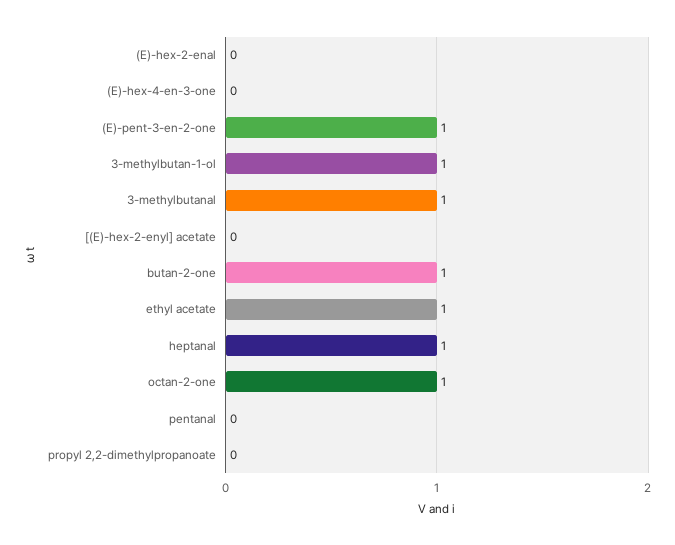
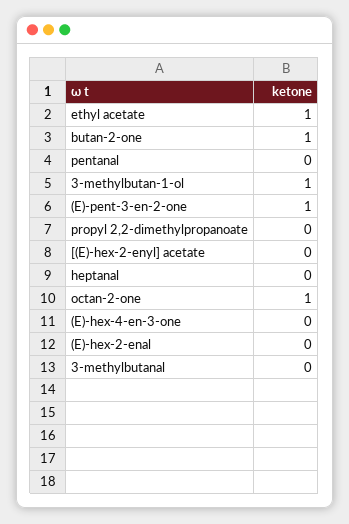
3-methylbutanal: 1 -> 0
heptanal: 1 -> 0

